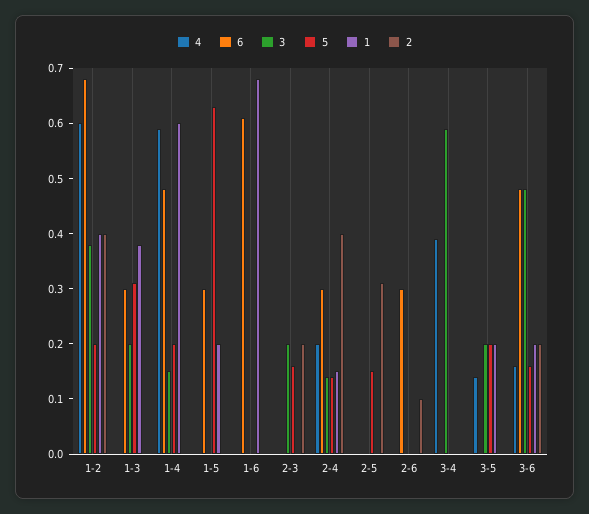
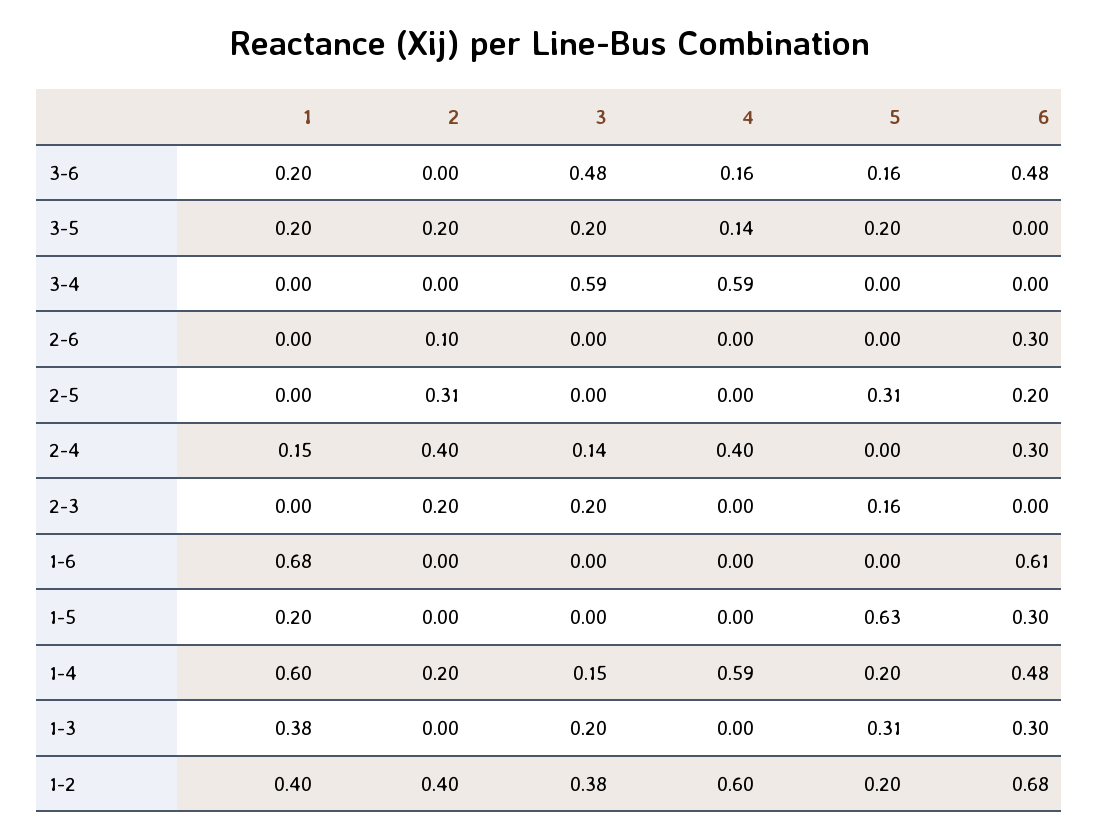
2, 1-4: 0 -> 0.2
4, 2-4: 0.2 -> 0.4
5, 2-4: 0.15 -> 0
6, 2-5: 0 -> 0.2
5, 2-5: 0.15 -> 0.31
4, 3-4: 0.4 -> 0.59
2, 3-5: 0 -> 0.2
2, 3-6: 0.2 -> 0

